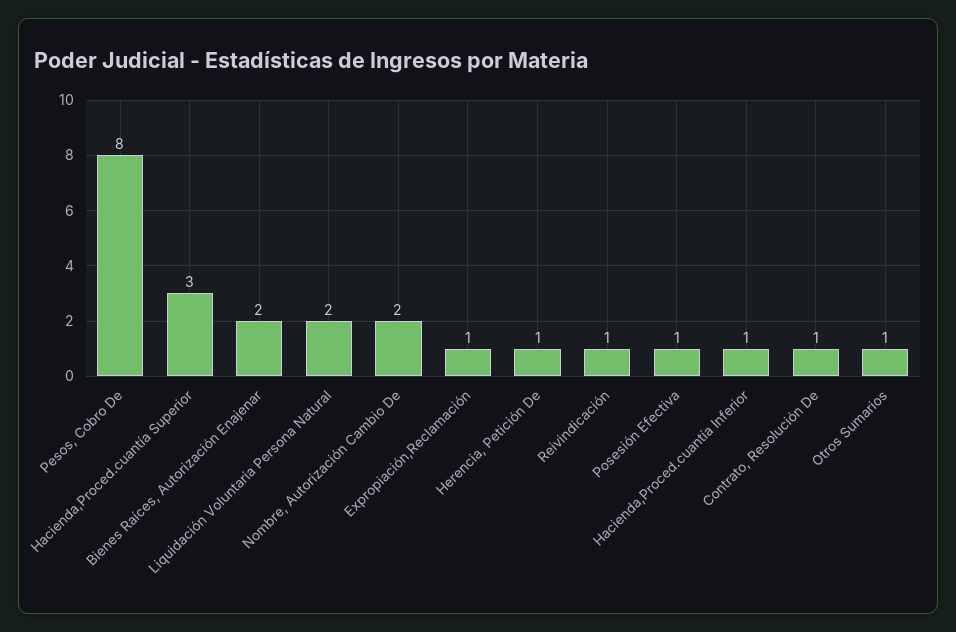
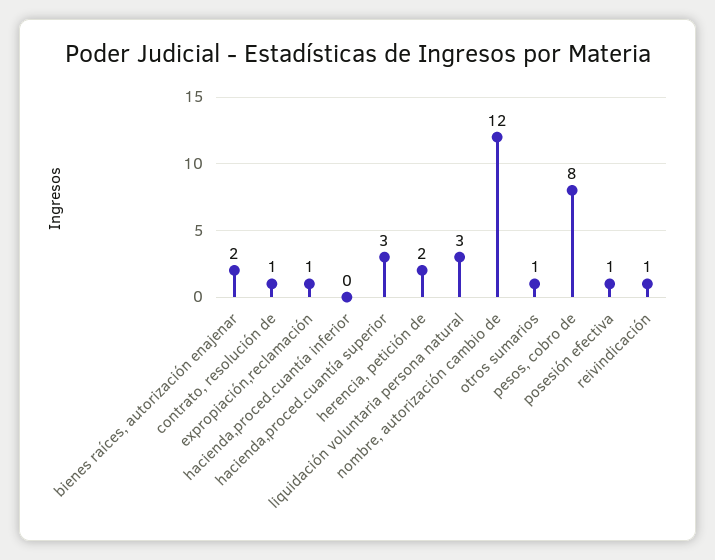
Liquidación Voluntaria Persona Natural: 2 -> 3
Nombre, Autorización Cambio De: 2 -> 12
Herencia, Petición De: 1 -> 2
Hacienda,Proced.cuantía Inferior: 1 -> 0

